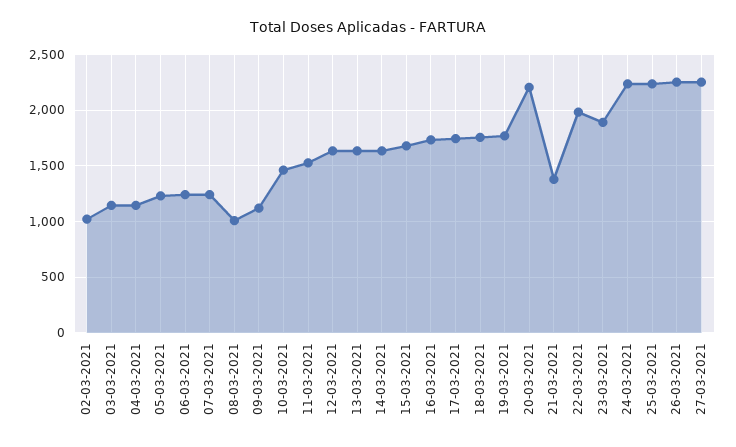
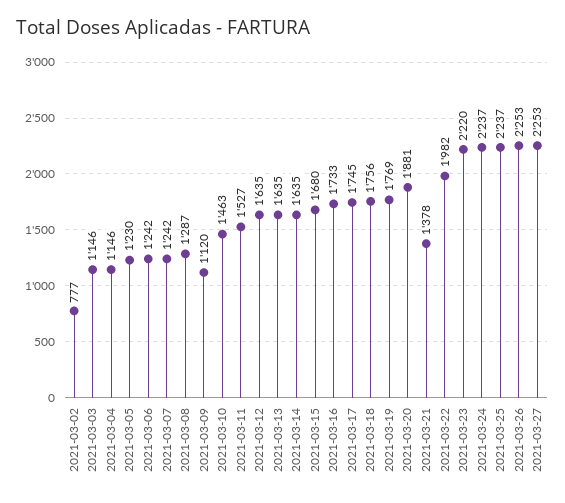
02-03-2021: 1000 -> 777
08-03-2021: 1000 -> 1287
20-03-2021: 2200 -> 1881
23-03-2021: 1900 -> 2220

